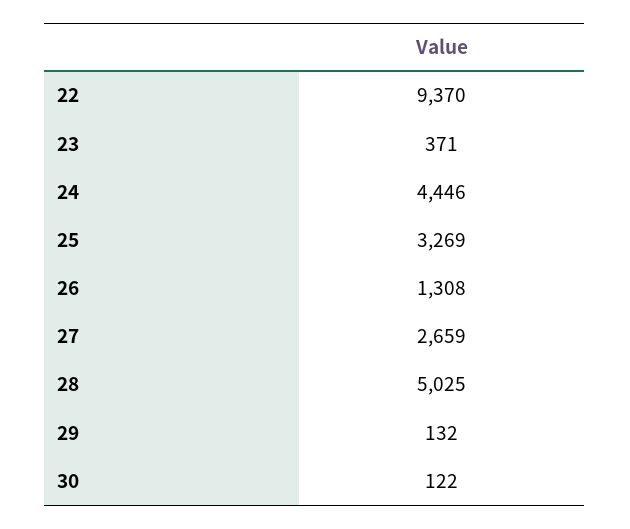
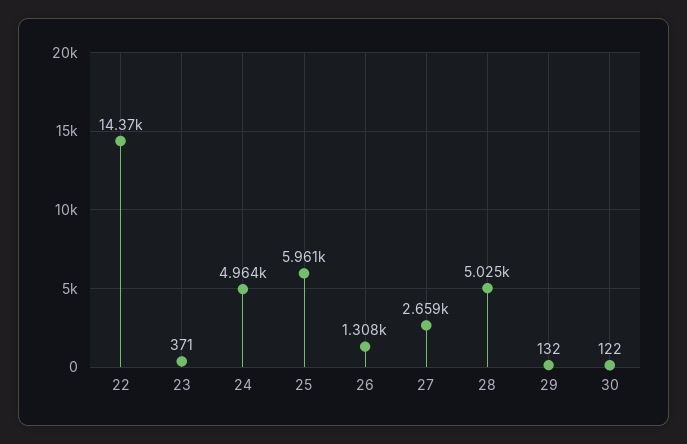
22: 9370 -> 14370
24: 4446 -> 4964
25: 3269 -> 5961

